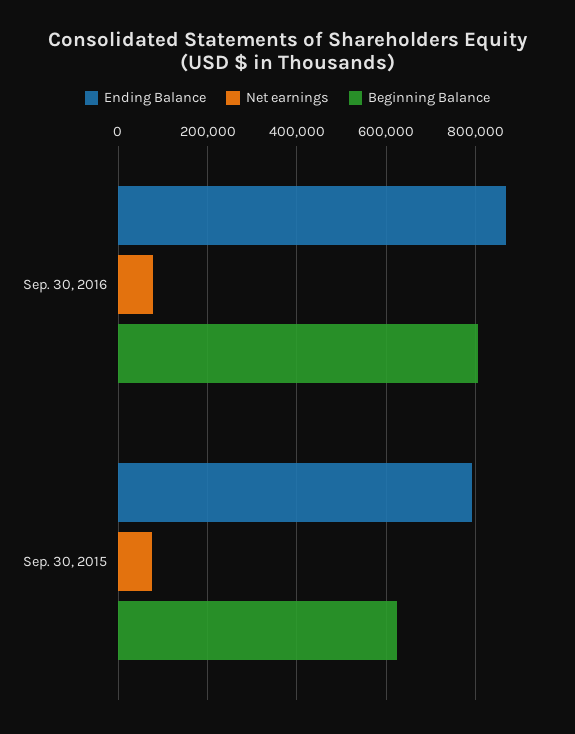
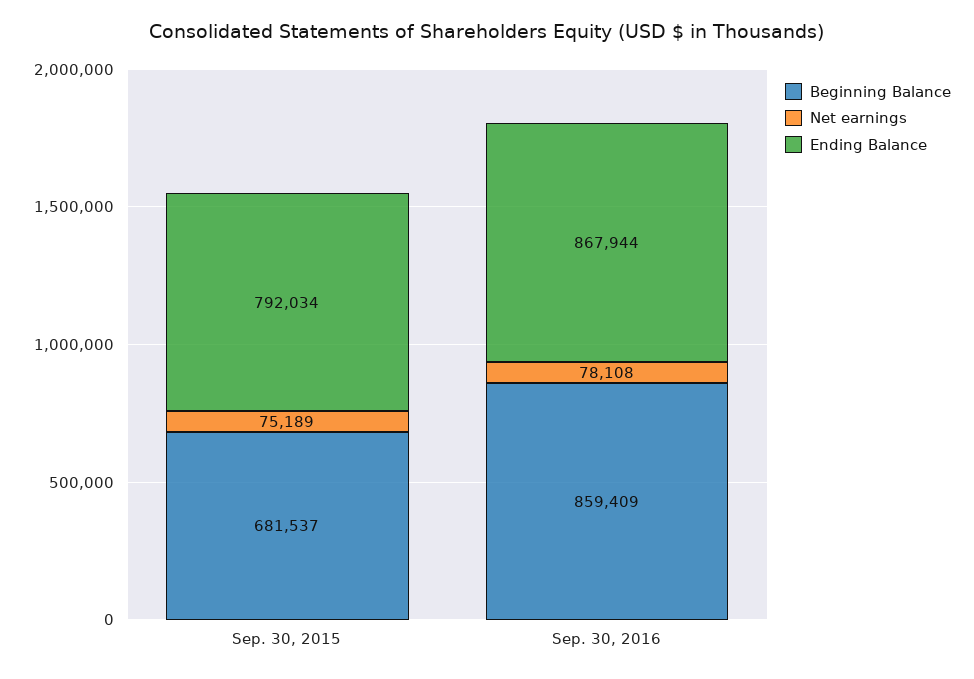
Beginning Balance, Sep. 30, 2016: 800000 -> 859409
Beginning Balance, Sep. 30, 2015: 620000 -> 681537

